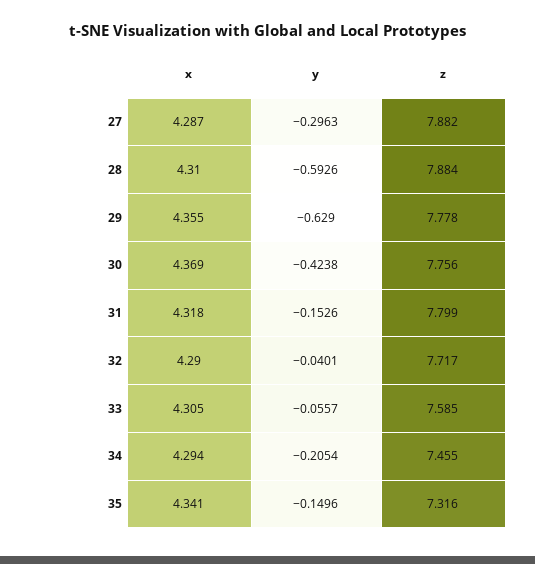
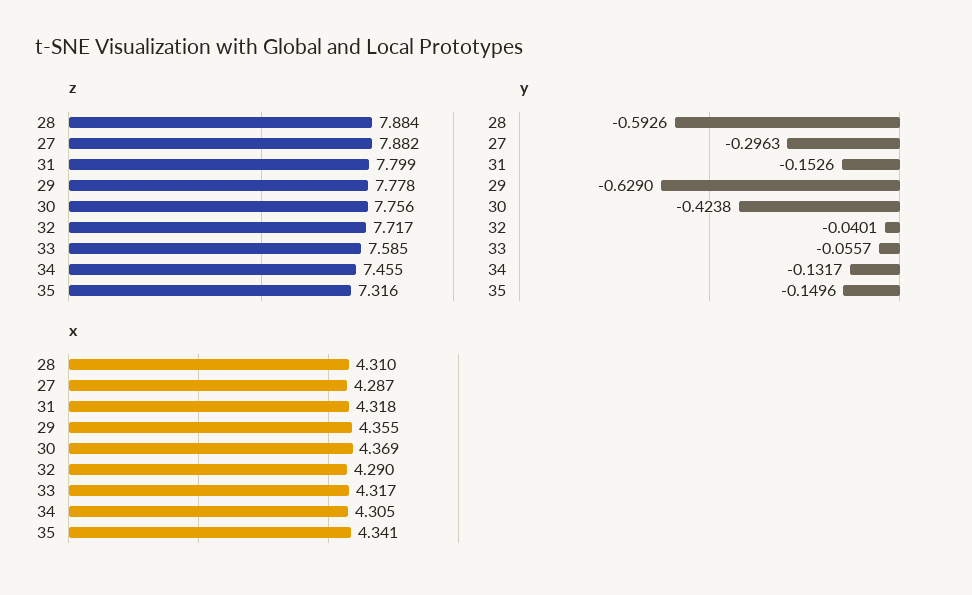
x, 33: 4.305 -> 4.317
x, 34: 4.294 -> 4.305
y, 34: -0.2054 -> -0.1317

